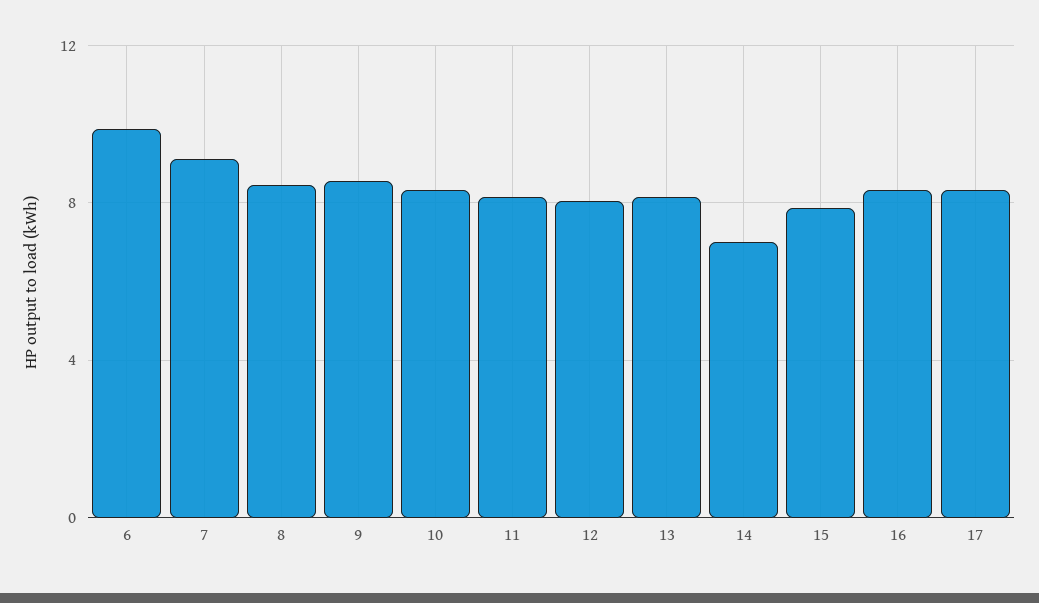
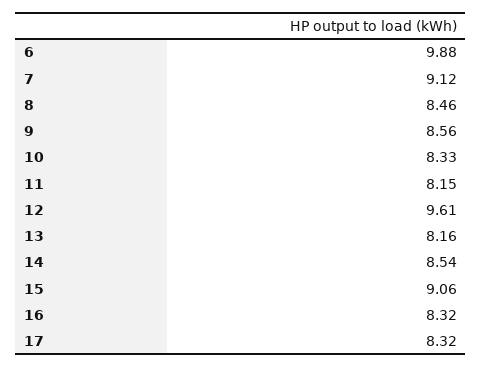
12: 8 -> 9.61
14: 7 -> 8.54
15: 8 -> 9.06

